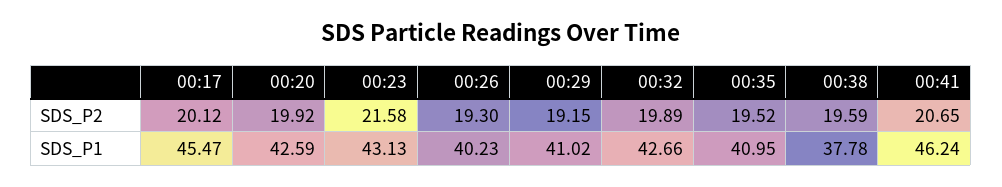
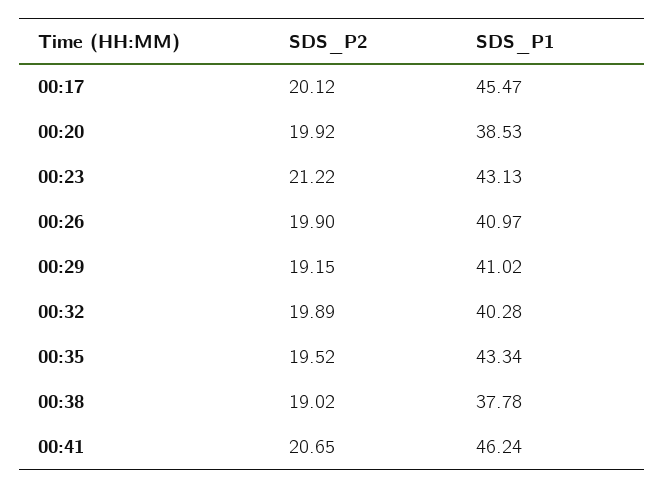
00:23, SDS_P2: 21.58 -> 21.22
00:26, SDS_P2: 19.3 -> 19.9
00:38, SDS_P2: 19.59 -> 19.02
00:20, SDS_P1: 42.59 -> 38.53
00:26, SDS_P1: 40.23 -> 40.97
00:32, SDS_P1: 42.66 -> 40.28
00:35, SDS_P1: 40.95 -> 43.34

